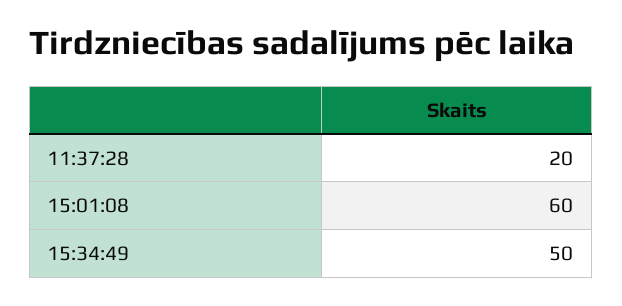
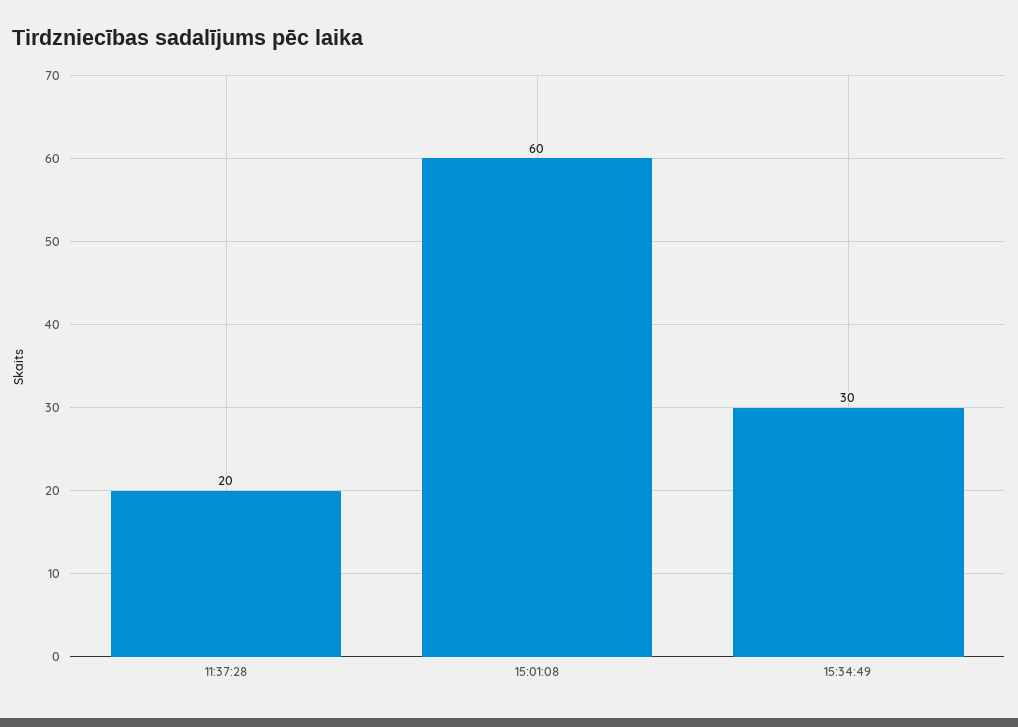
15:34:49: 50 -> 30

